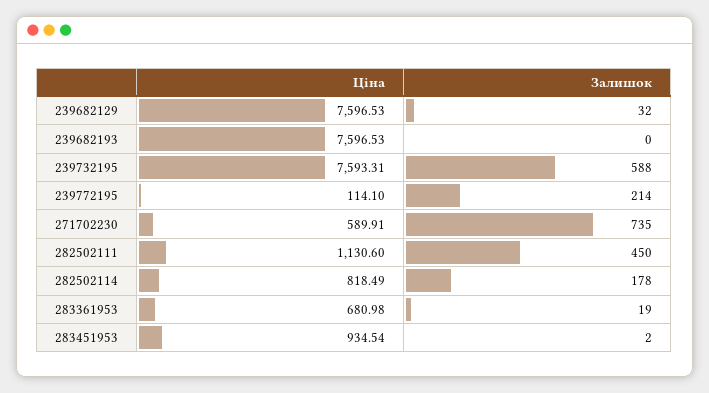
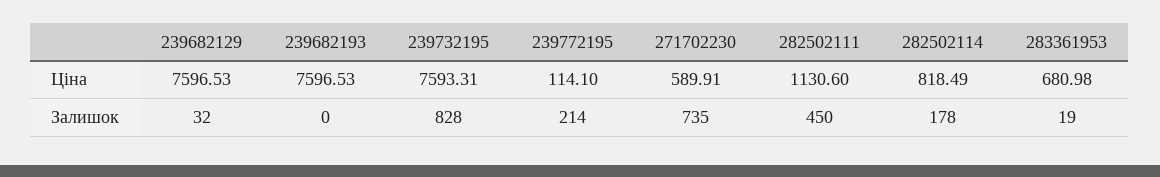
Залишок, 239732195: 588 -> 828
Ціна, 283451953: 934.54 -> none
Залишок, 283451953: 2 -> none

